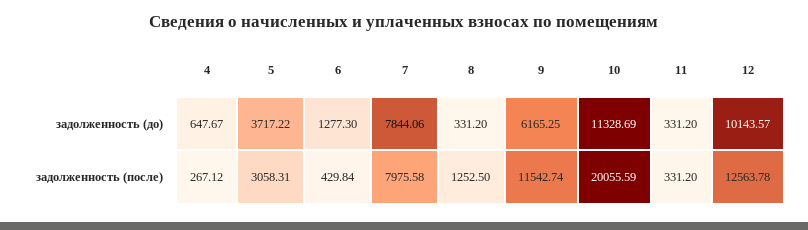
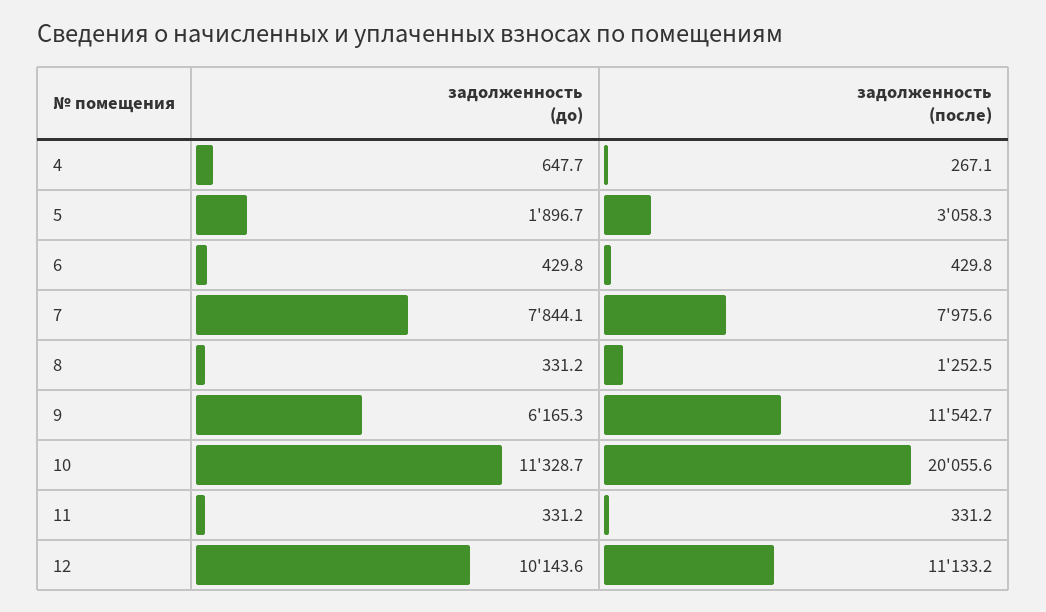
5, задолженность (до): 3717.22 -> 1896.7
6, задолженность (до): 1277.3 -> 429.8
12, задолженность (после): 12563.78 -> 11133.2

